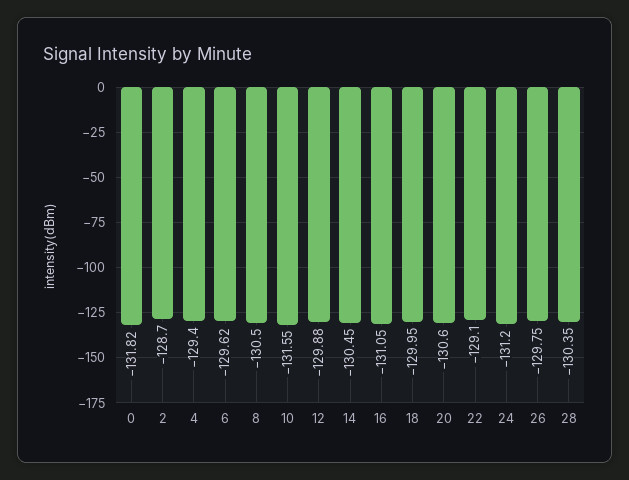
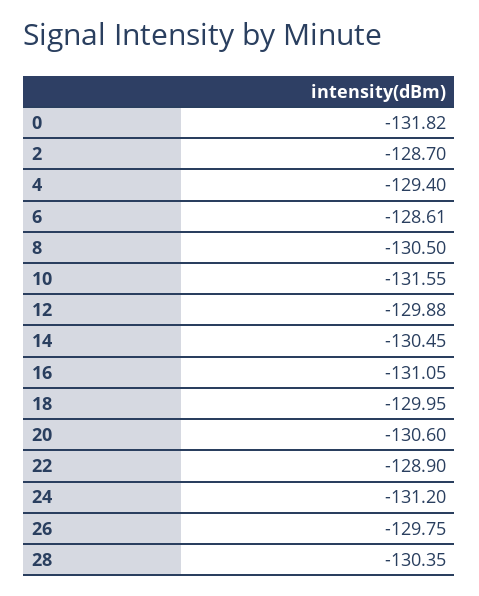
6: -129.62 -> -128.61
22: -129.1 -> -128.9

